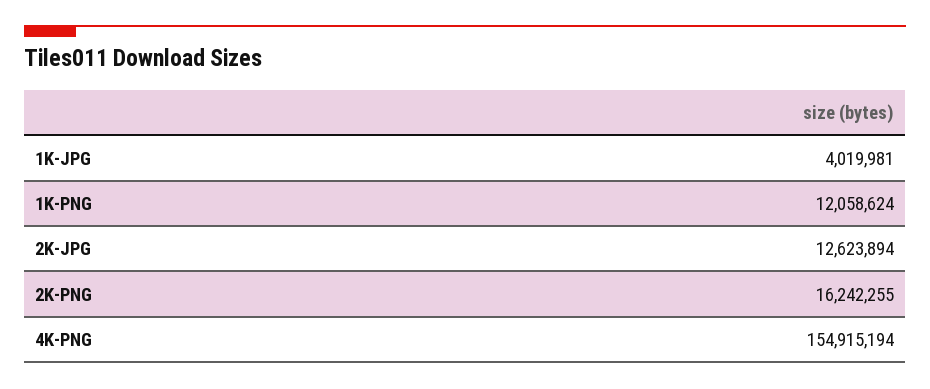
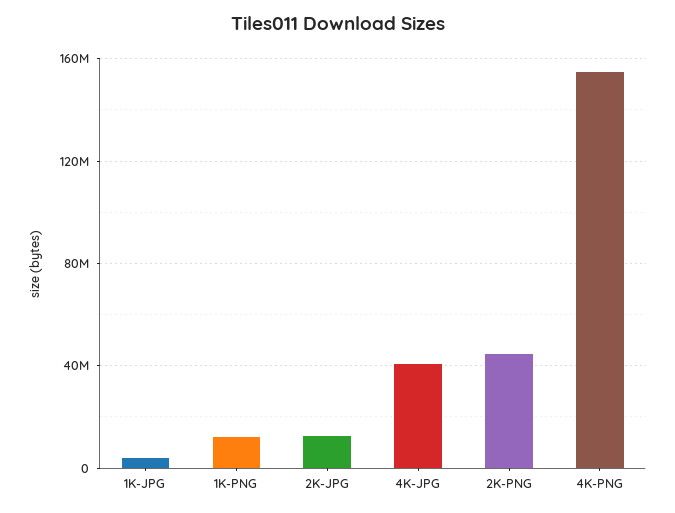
2K-PNG: 16242255 -> 45000000
4K-JPG: none -> 40000000

